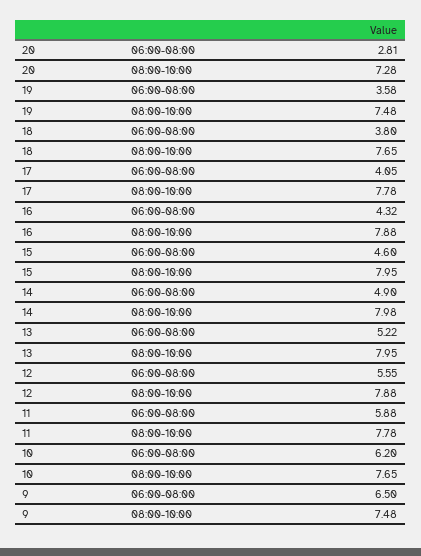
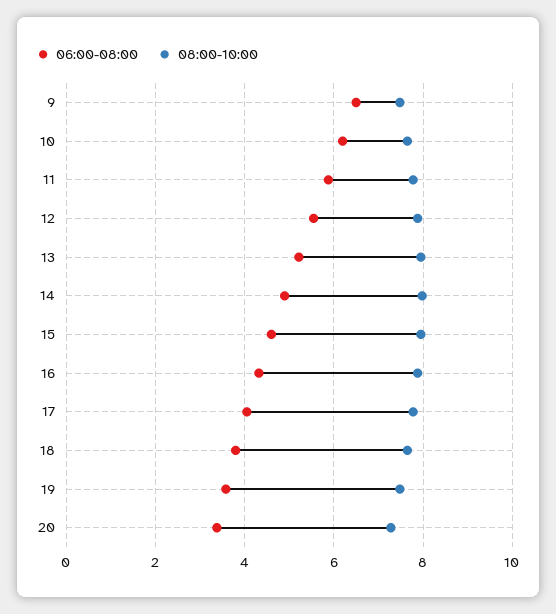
06:00-08:00, 20: 2.81 -> 3.4

